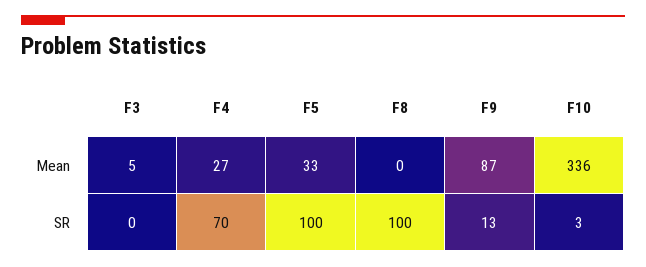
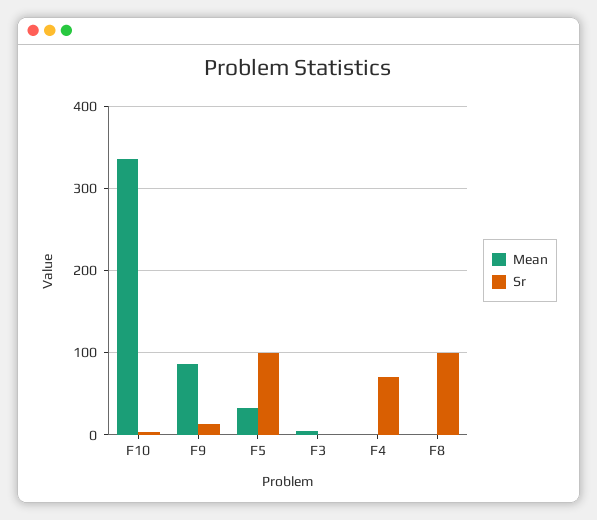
Mean, F4: 27 -> 0

